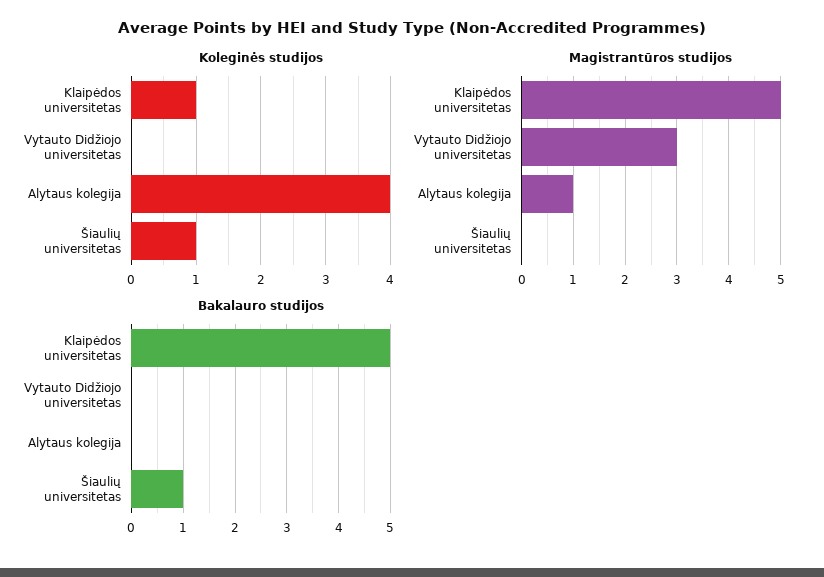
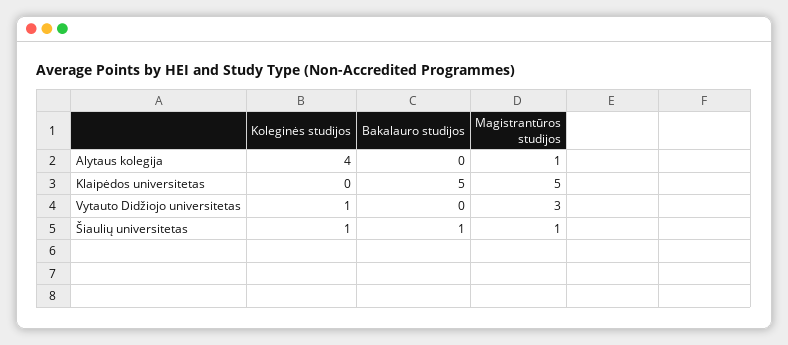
Koleginės studijos, Klaipėdos universitetas: 1 -> 0
Koleginės studijos, Vytauto Didžiojo universitetas: 0 -> 1
Magistrantūros studijos, Šiaulių universitetas: 0 -> 1

